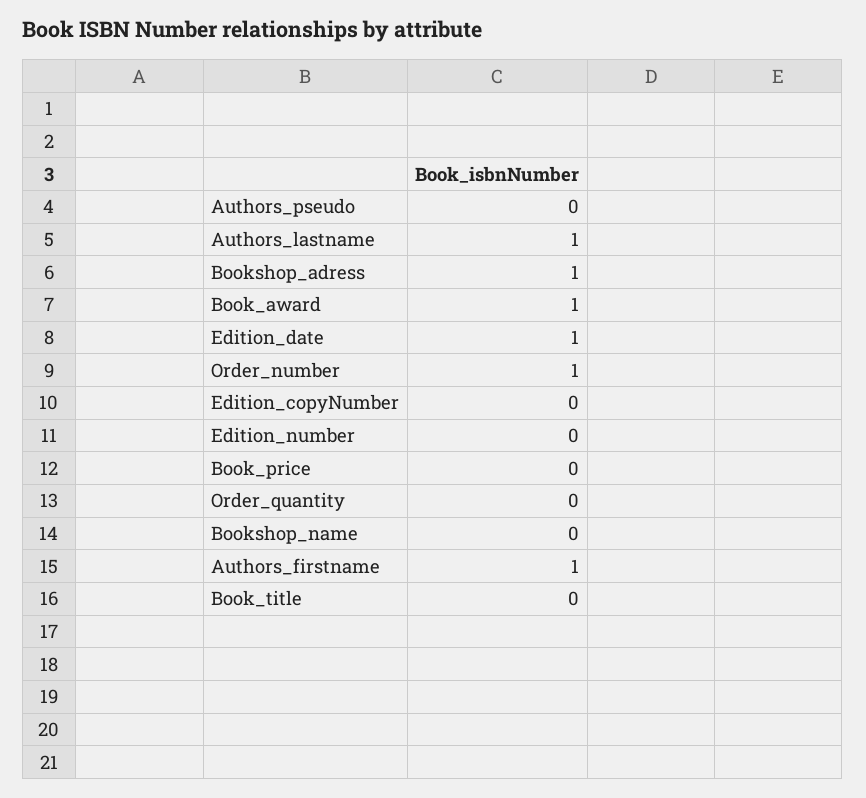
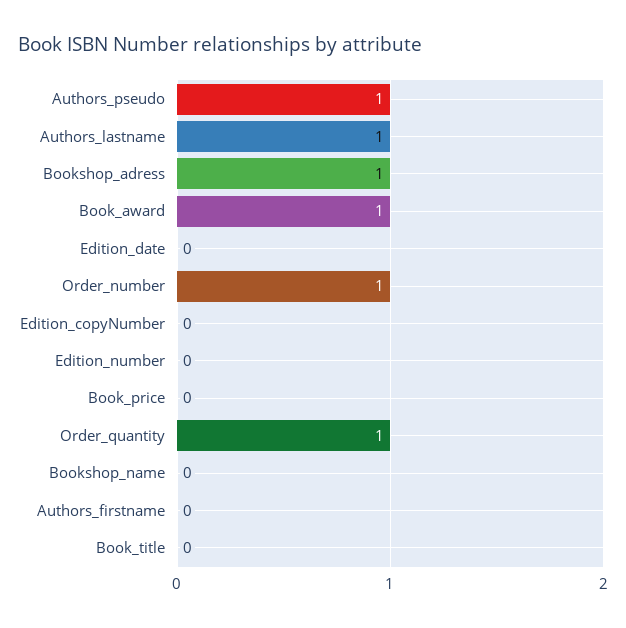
Authors_pseudo: 0 -> 1
Edition_date: 1 -> 0
Order_quantity: 0 -> 1
Authors_firstname: 1 -> 0

